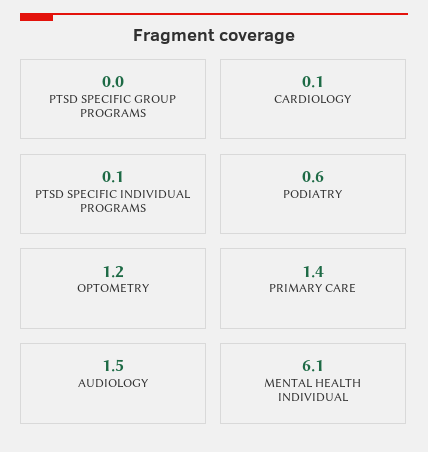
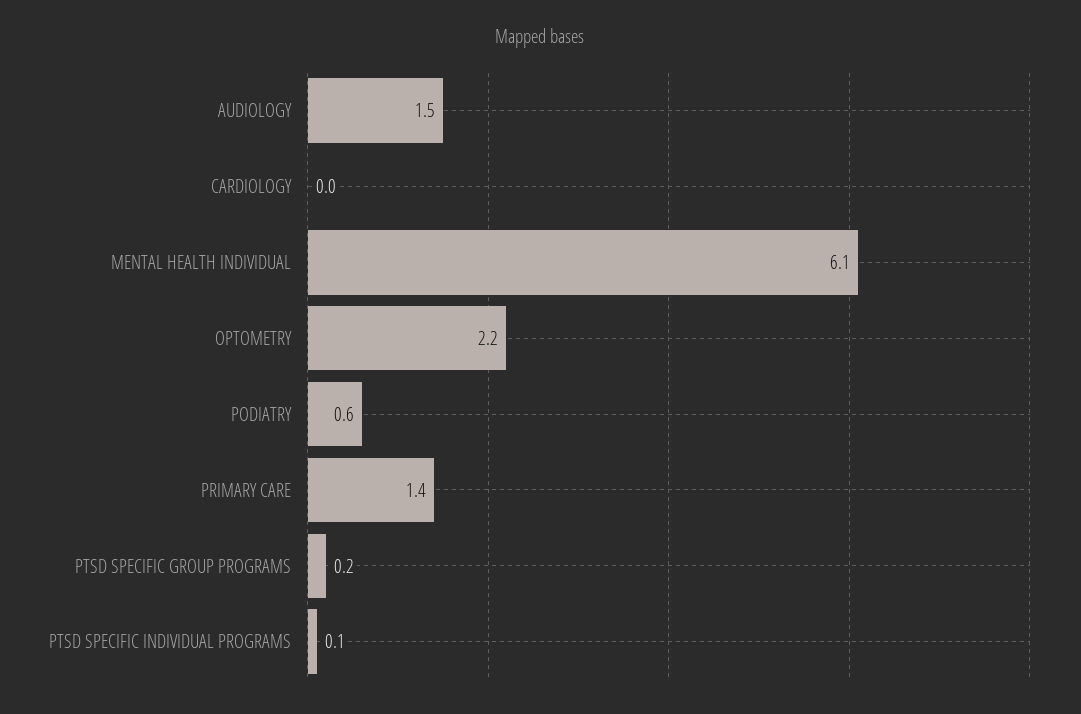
PTSD SPECIFIC GROUP PROGRAMS: 0 -> 0.2
CARDIOLOGY: 0.1 -> 0
OPTOMETRY: 1.2 -> 2.2

